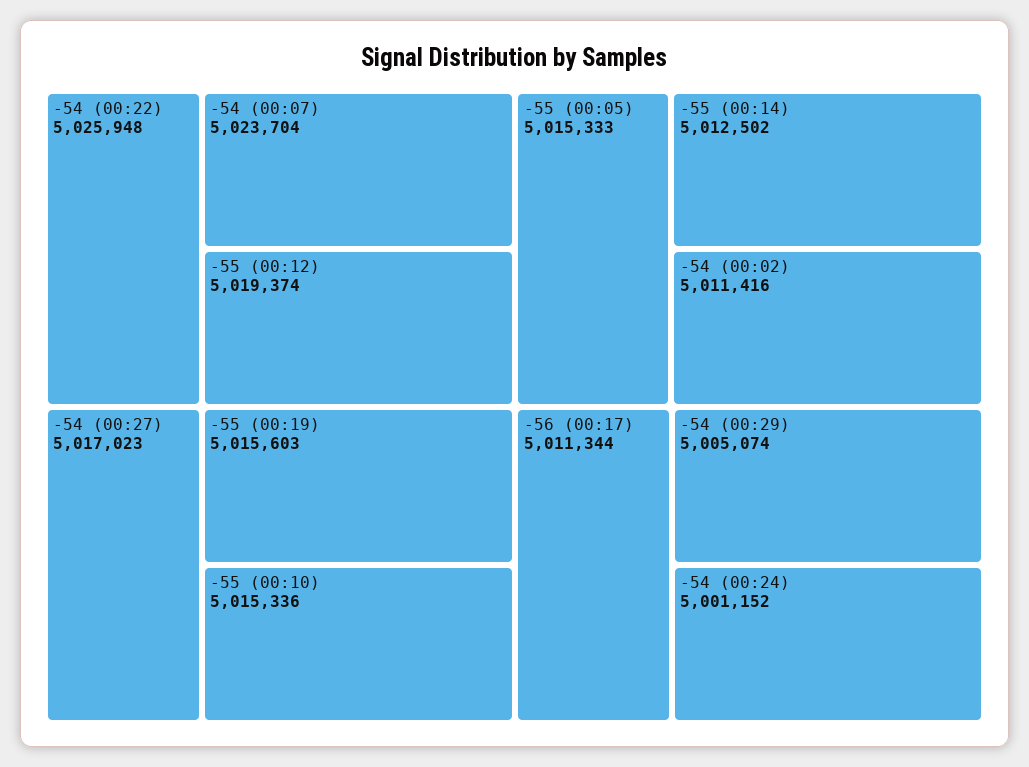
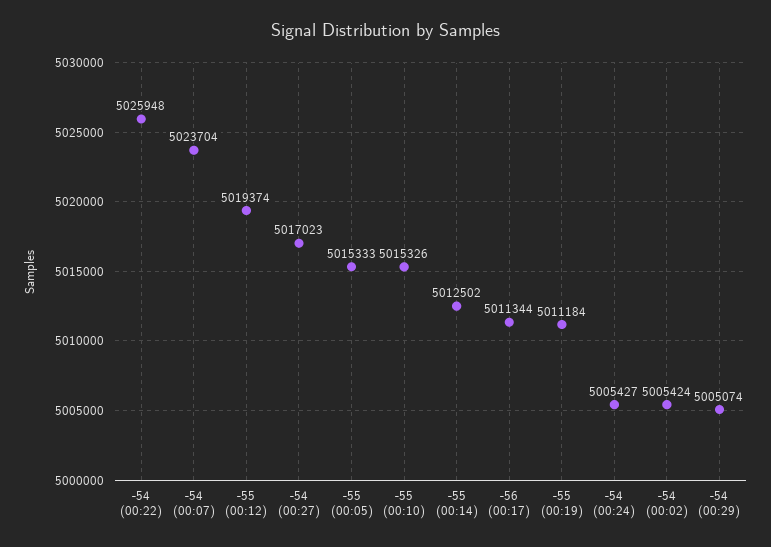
-55 (00:19): 5015603 -> 5011184
-55 (00:10): 5015336 -> 5015326
-54 (00:02): 5011416 -> 5005424
-54 (00:24): 5001152 -> 5005427

